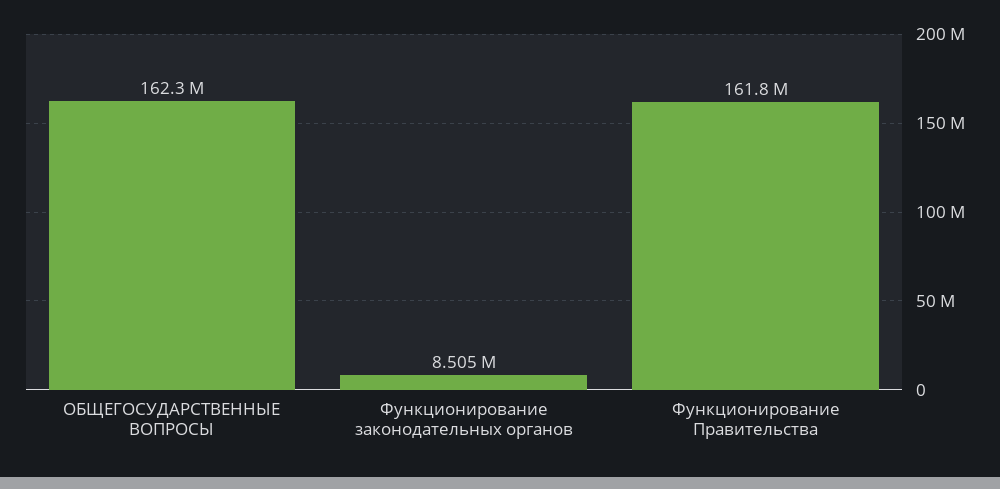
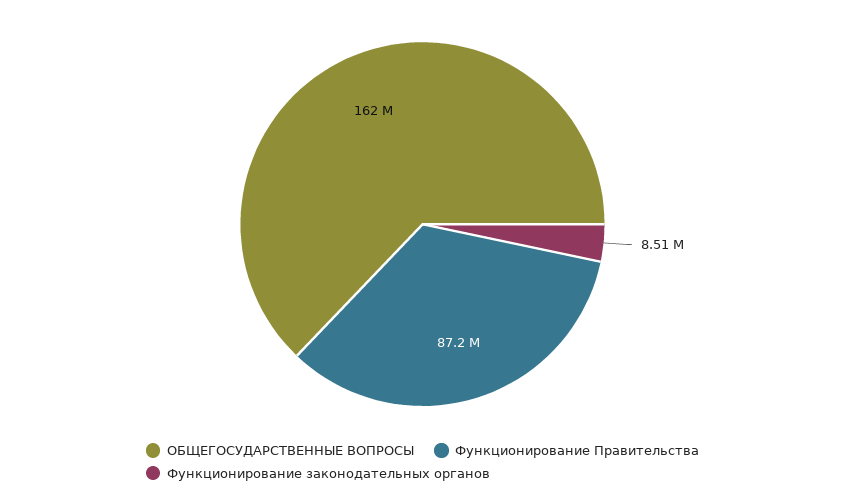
Функционирование Правительства: 161800000 -> 87200000

